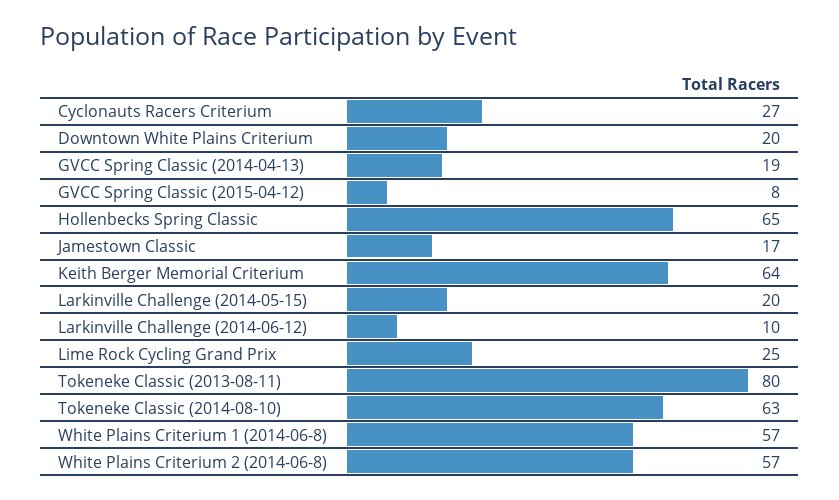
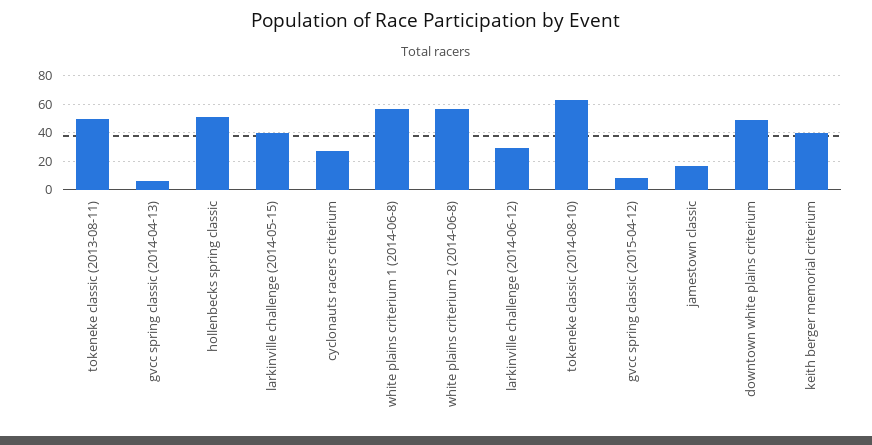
Downtown White Plains Criterium: 20 -> 50
GVCC Spring Classic (2014-04-13): 19 -> 5
Hollenbecks Spring Classic: 65 -> 50
Keith Berger Memorial Criterium: 64 -> 40
Larkinville Challenge (2014-05-15): 20 -> 40
Larkinville Challenge (2014-06-12): 10 -> 30
Lime Rock Cycling Grand Prix: 25 -> none
Tokeneke Classic (2013-08-11): 80 -> 50

